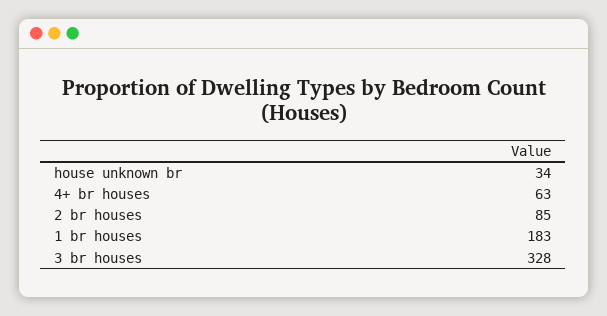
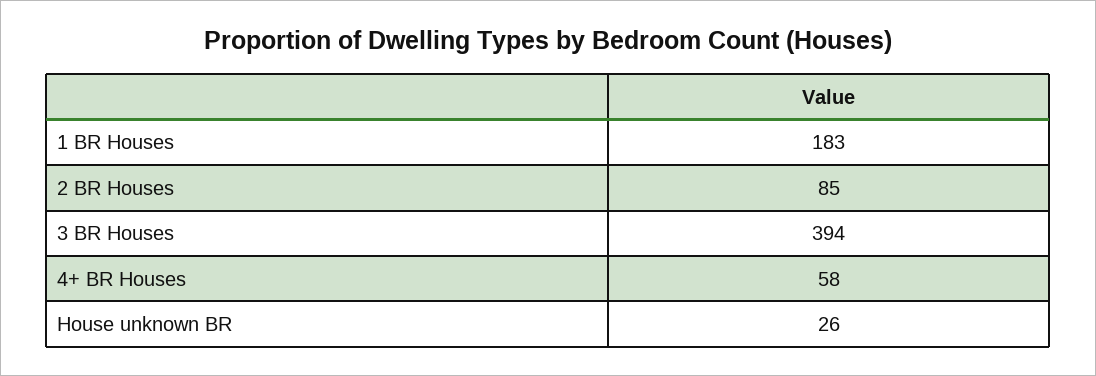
house unknown br: 34 -> 26
4+ br houses: 63 -> 58
3 br houses: 328 -> 394

